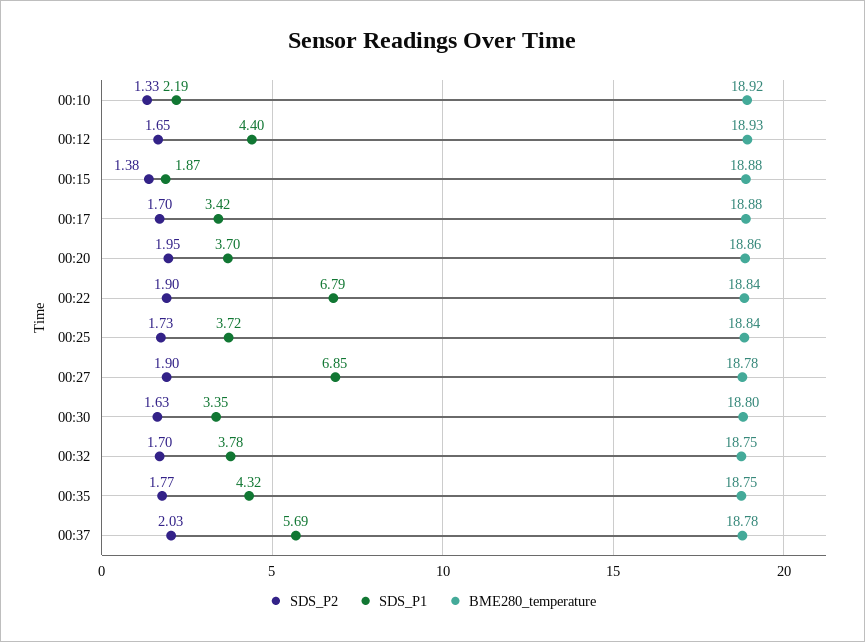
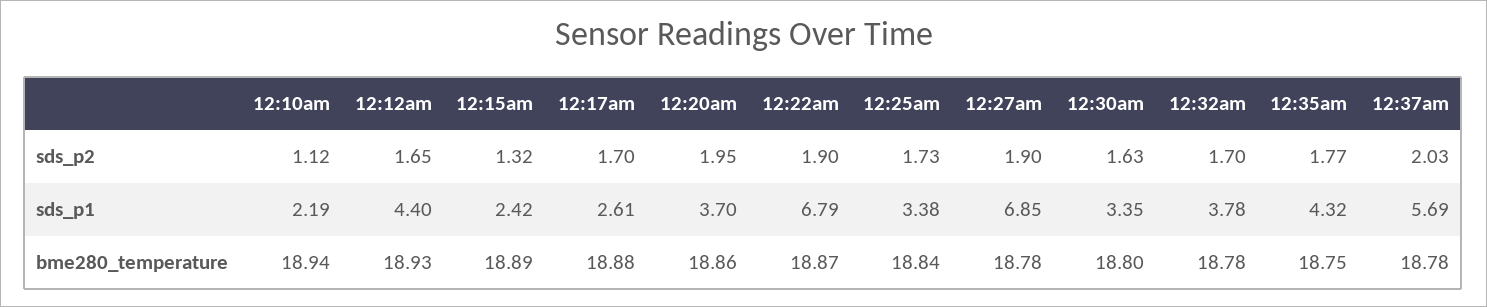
SDS_P2, 00:10: 1.33 -> 1.12
BME280_temperature, 00:10: 18.92 -> 18.94
SDS_P2, 00:15: 1.38 -> 1.32
SDS_P1, 00:15: 1.87 -> 2.42
BME280_temperature, 00:15: 18.88 -> 18.89
SDS_P1, 00:17: 3.42 -> 2.61
BME280_temperature, 00:22: 18.84 -> 18.87
SDS_P1, 00:25: 3.72 -> 3.38
BME280_temperature, 00:32: 18.75 -> 18.78

